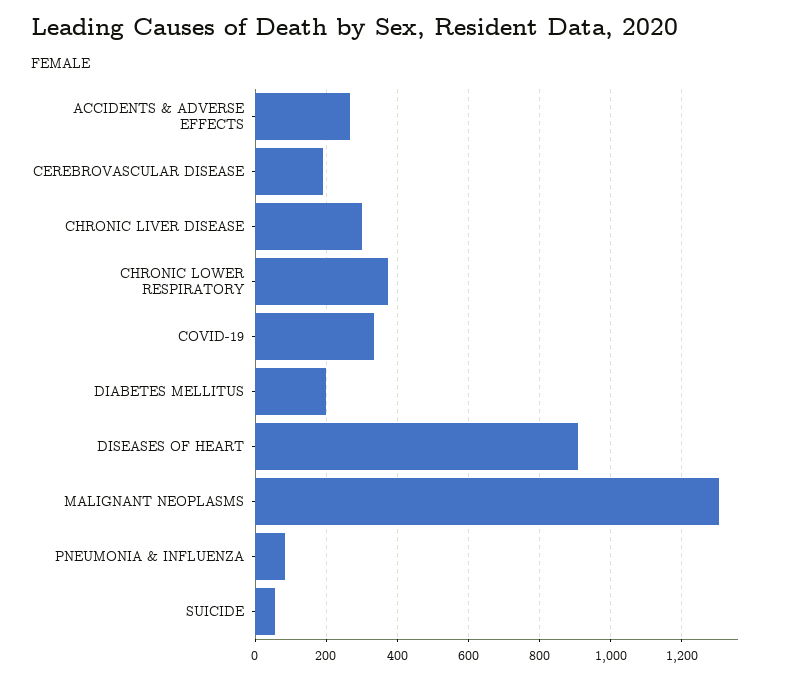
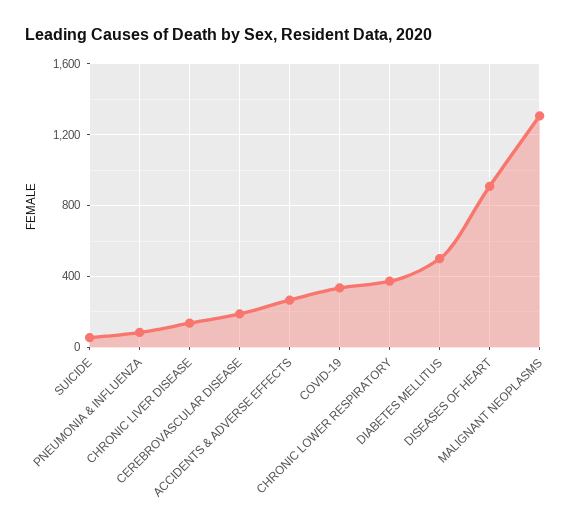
CHRONIC LIVER DISEASE: 300 -> 150
DIABETES MELLITUS: 200 -> 500

